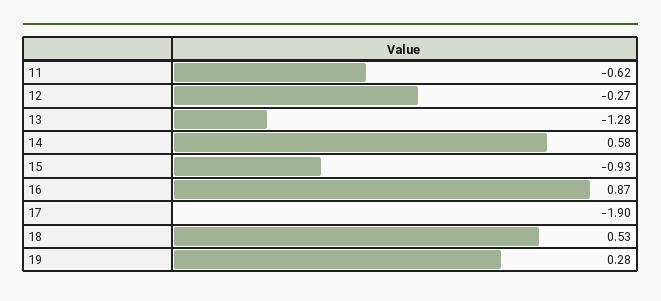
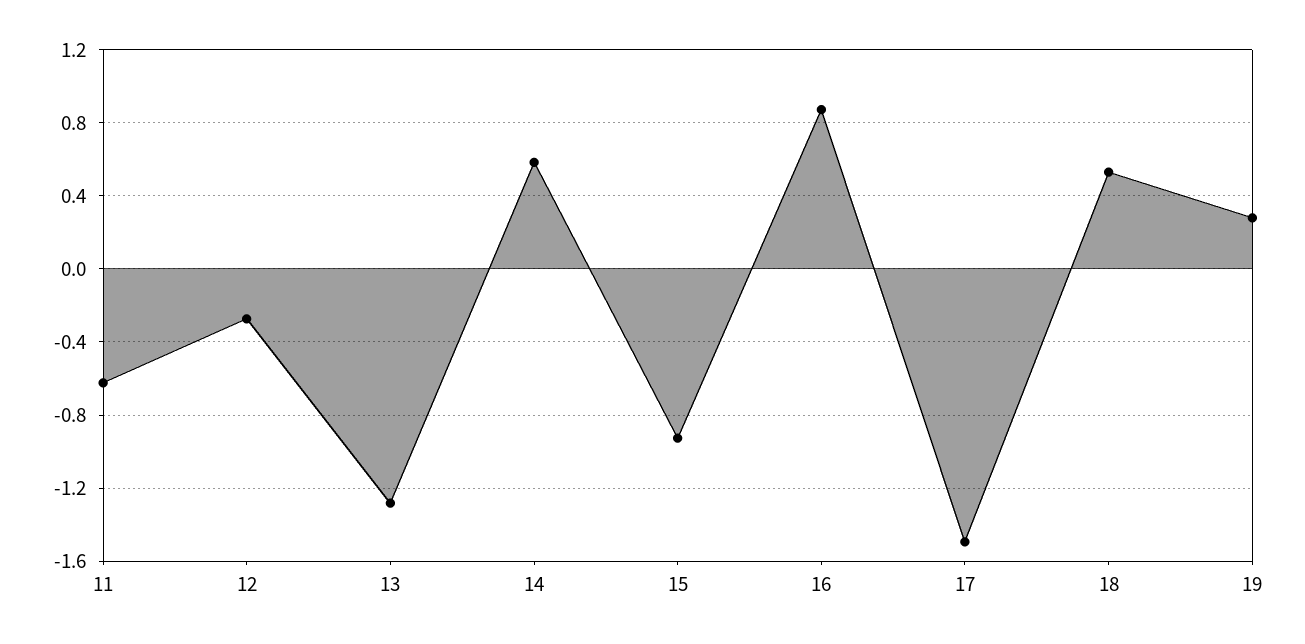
17: -1.9 -> -1.5

